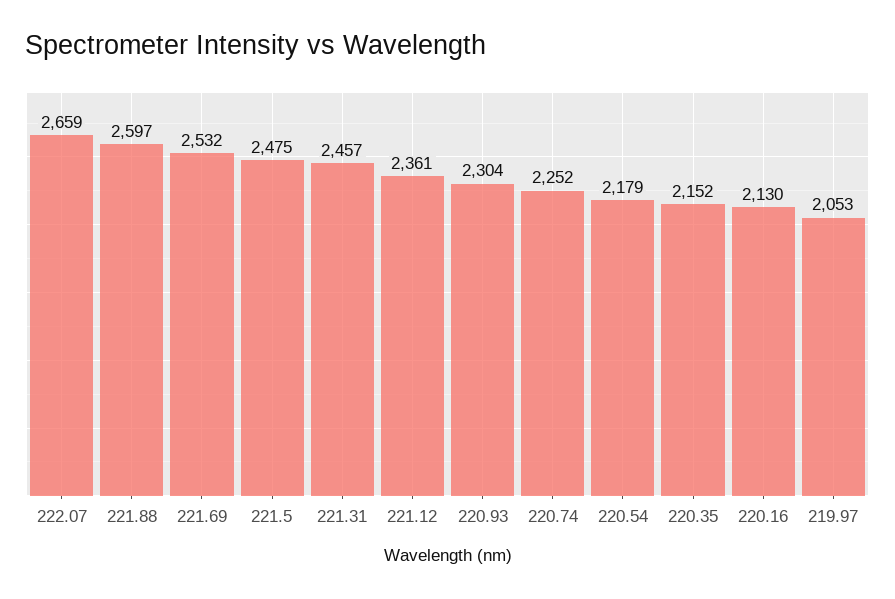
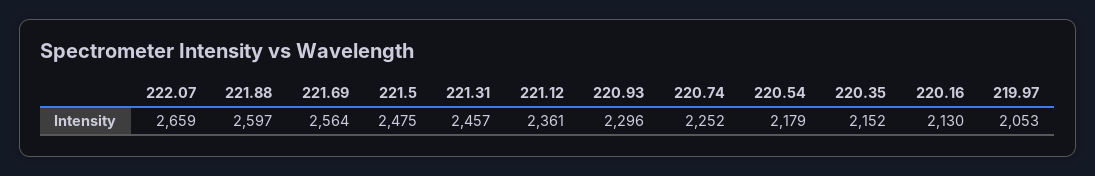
221.69: 2532 -> 2564
220.93: 2304 -> 2296

